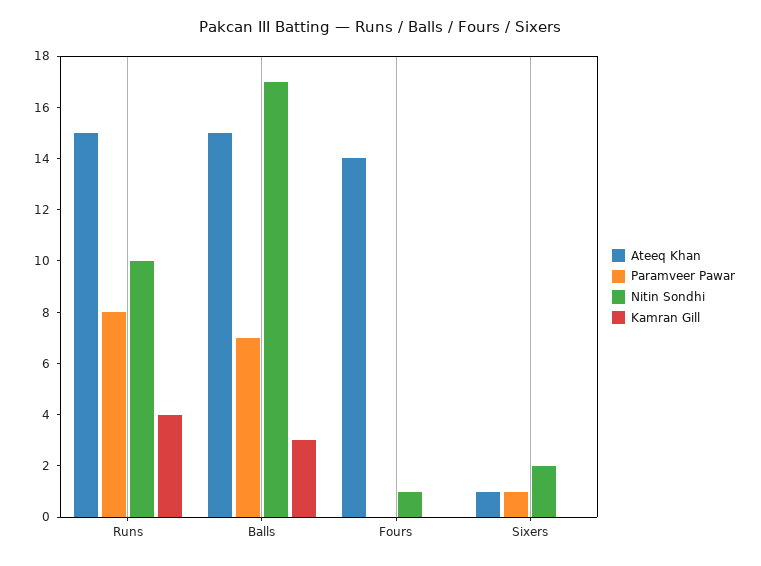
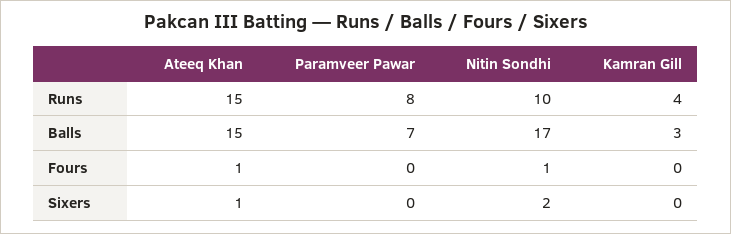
Ateeq Khan, Fours: 14 -> 1
Paramveer Pawar, Sixers: 1 -> 0

